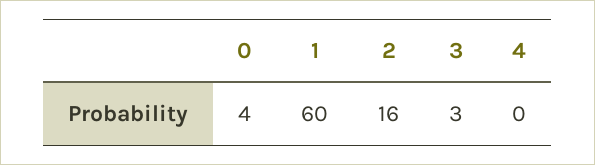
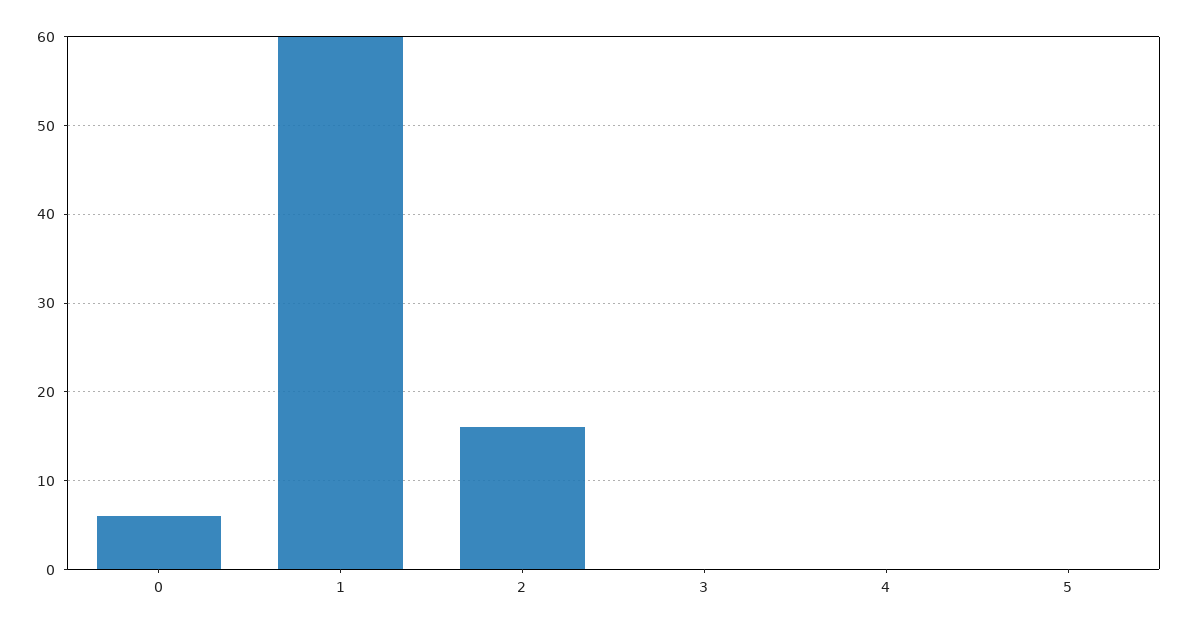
0: 4 -> 6
3: 3 -> 0
5: none -> 0

